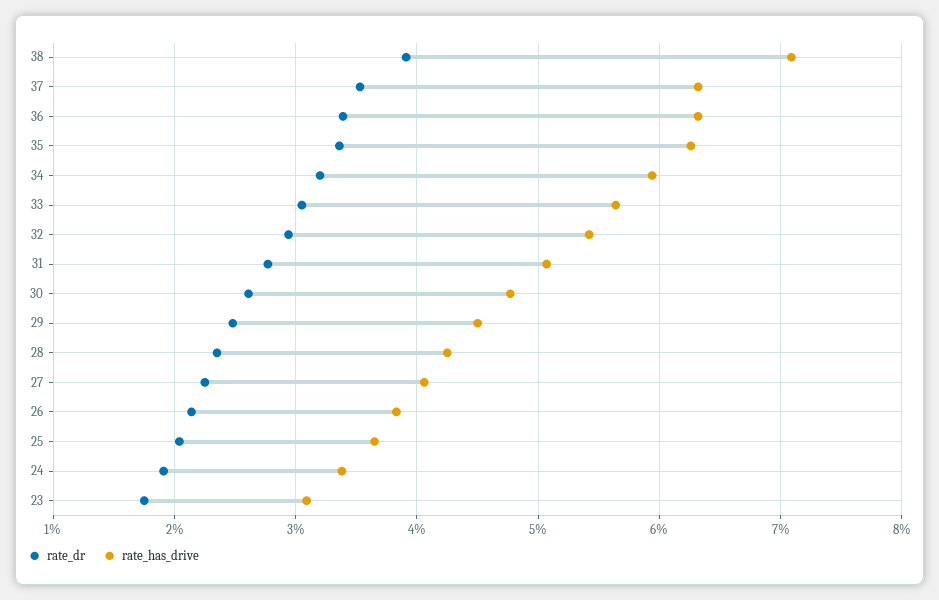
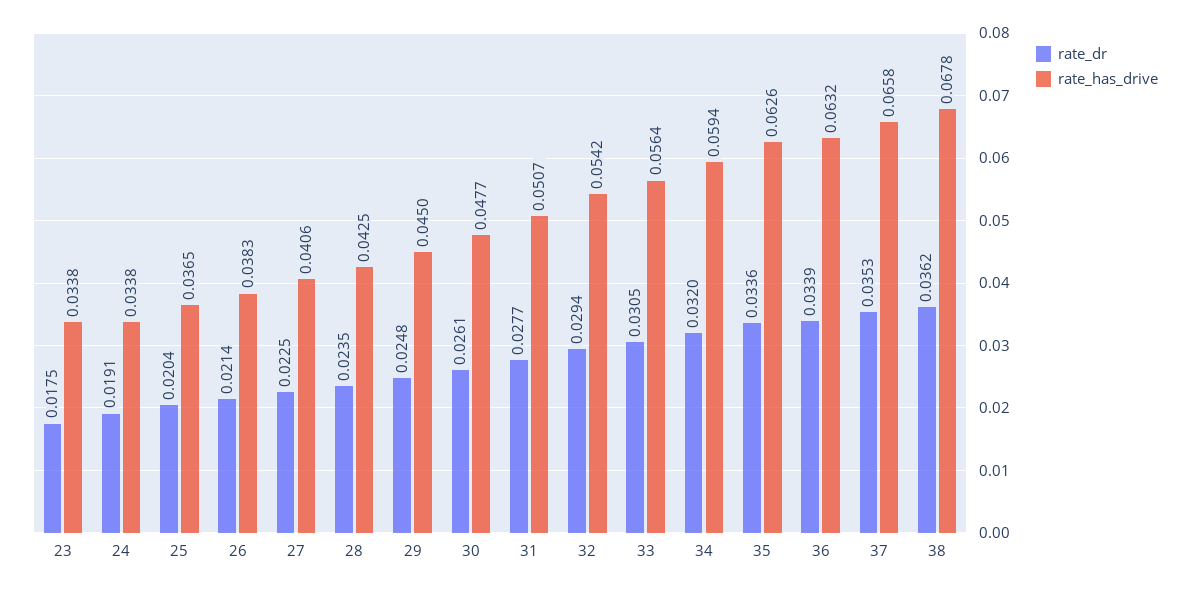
rate_dr, 38: 0.039 -> 0.0362
rate_has_drive, 38: 0.071 -> 0.0678
rate_has_drive, 37: 0.063 -> 0.0658
rate_has_drive, 23: 0.031 -> 0.0338

